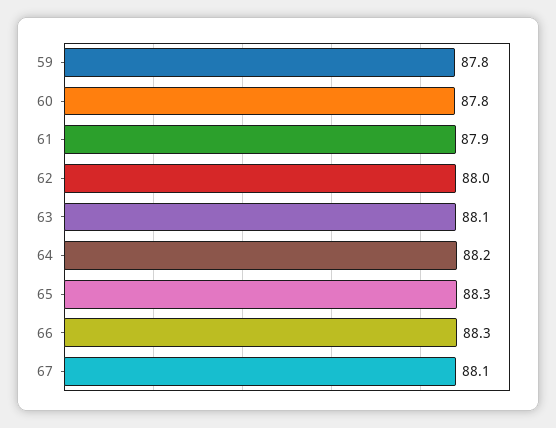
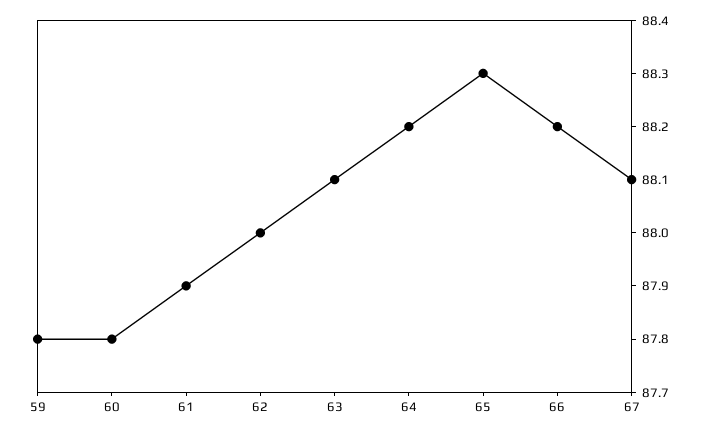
66: 88.3 -> 88.2

